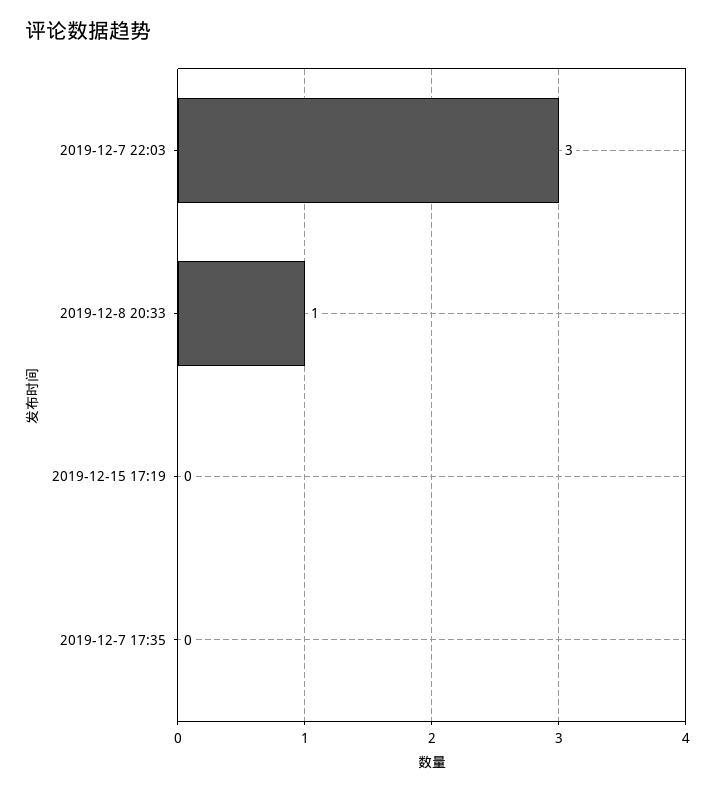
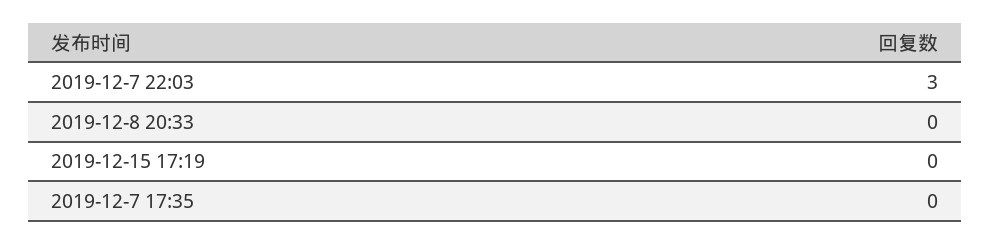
2019-12-8 20:33: 1 -> 0

